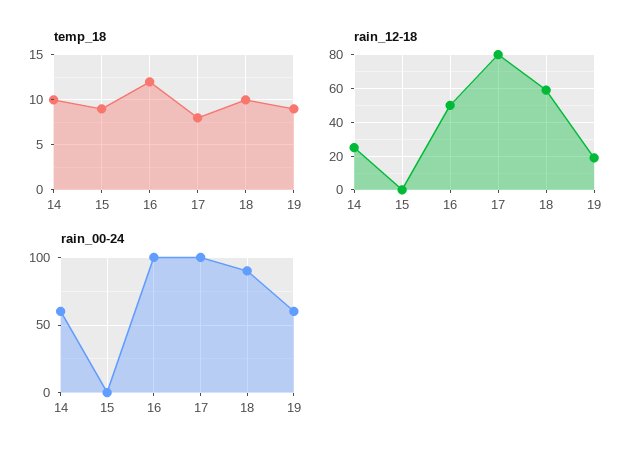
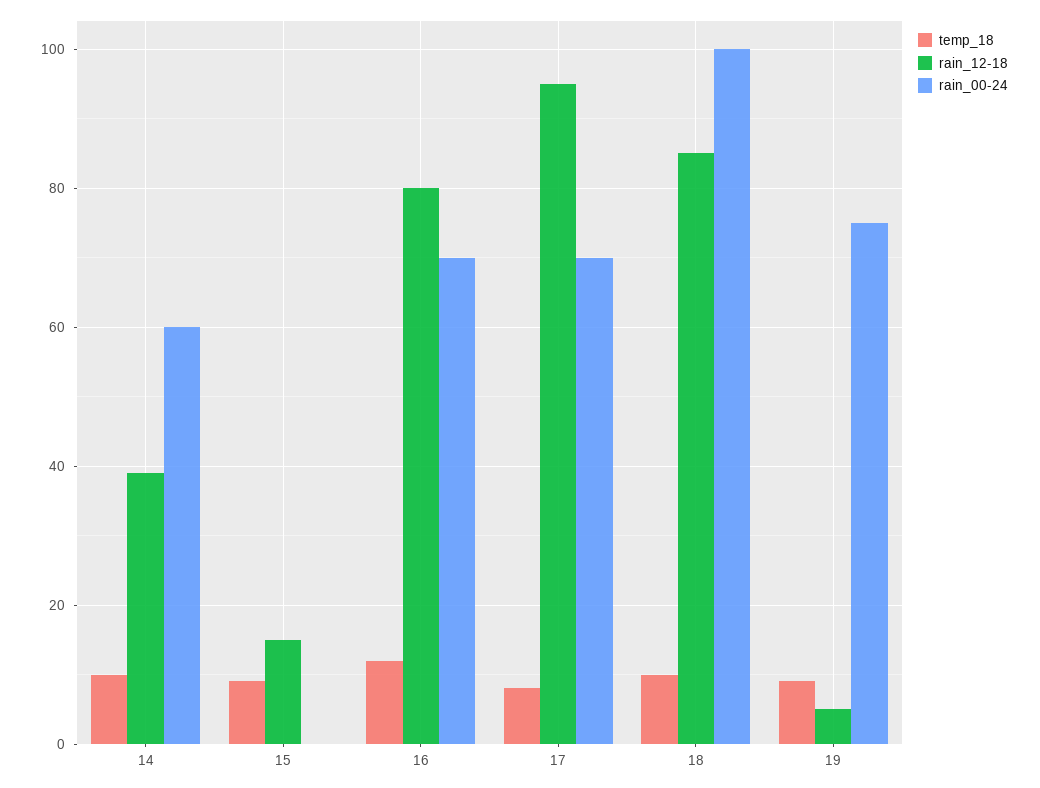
rain_12-18, 14: 25 -> 40
rain_12-18, 15: 0 -> 15
rain_12-18, 16: 50 -> 80
rain_12-18, 17: 80 -> 95
rain_12-18, 18: 60 -> 85
rain_12-18, 19: 20 -> 5
rain_00-24, 16: 100 -> 70
rain_00-24, 17: 100 -> 70
rain_00-24, 18: 90 -> 100
rain_00-24, 19: 60 -> 75

